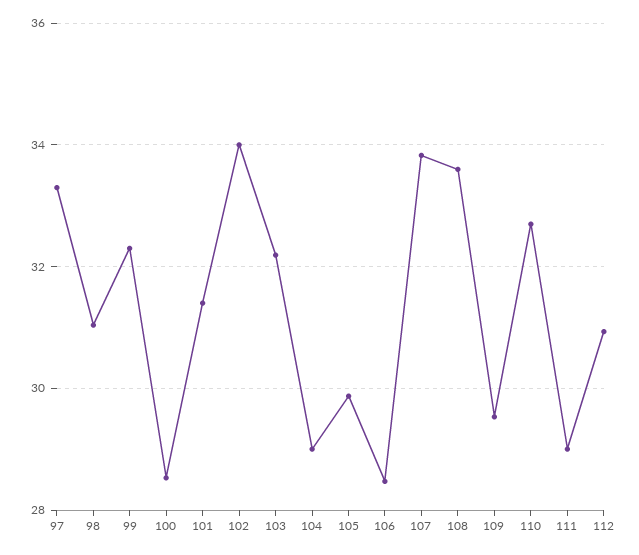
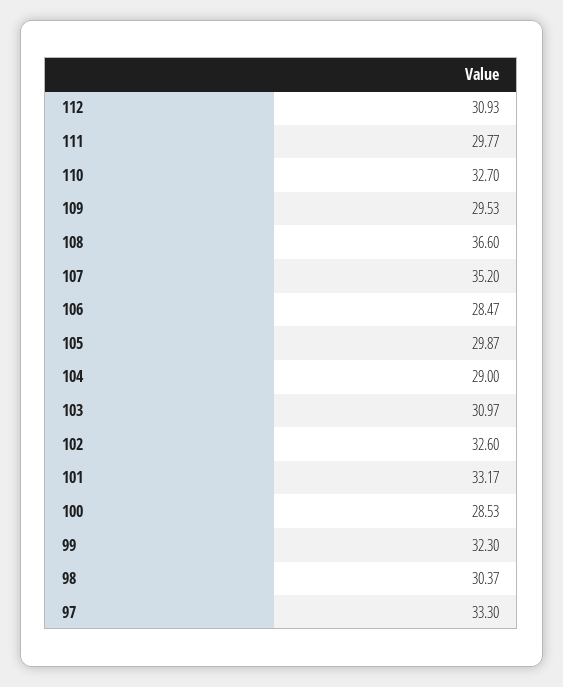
98: 31 -> 30.37
101: 31.4 -> 33.17
102: 34 -> 32.6
103: 32.2 -> 30.97
107: 33.8 -> 35.2
108: 33.6 -> 36.6
111: 29 -> 29.77

